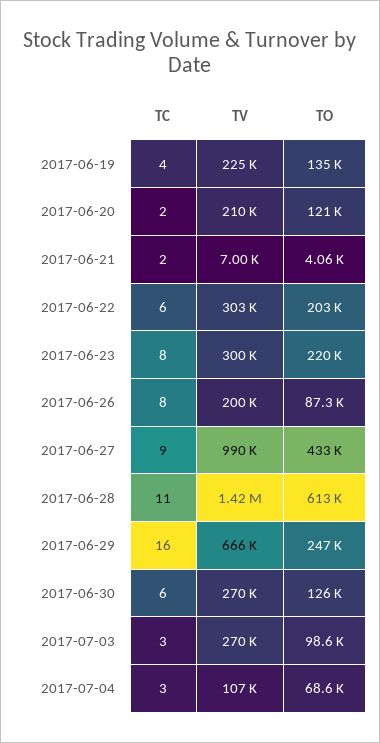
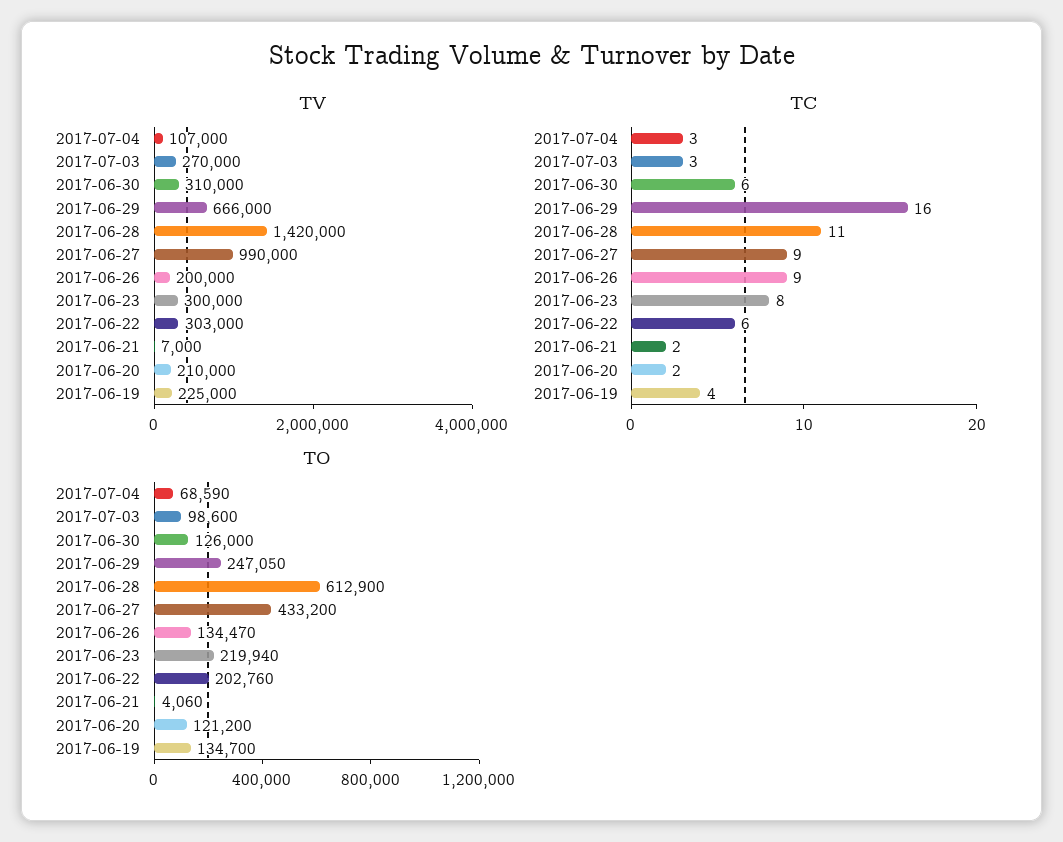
TC, 2017-06-26: 8 -> 9
TO, 2017-06-26: 87300 -> 134470
TV, 2017-06-30: 270000 -> 310000

